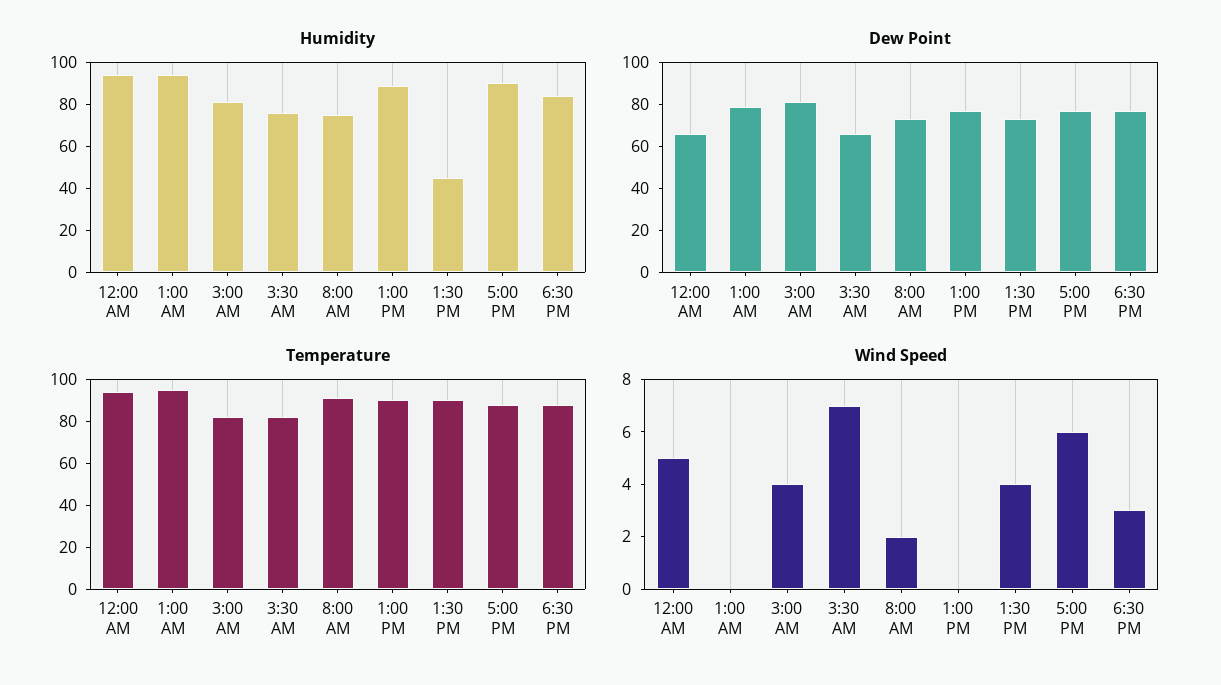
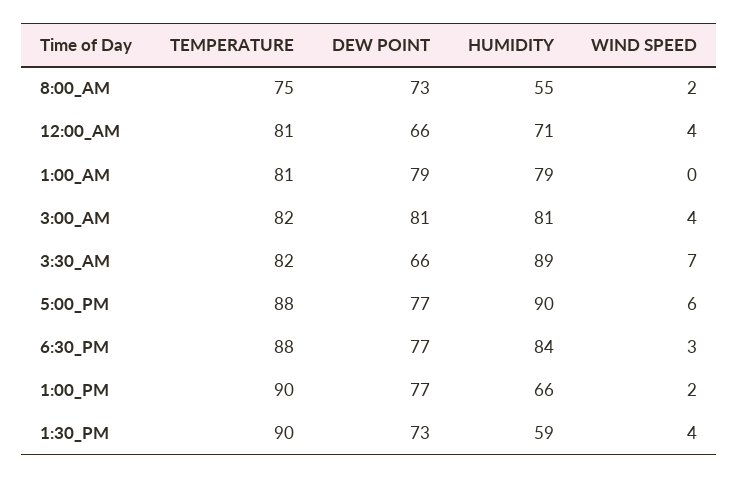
Humidity, 12:00 AM: 95 -> 71
Humidity, 1:00 AM: 95 -> 79
Humidity, 3:30 AM: 75 -> 89
Humidity, 8:00 AM: 75 -> 55
Humidity, 1:00 PM: 90 -> 66
Humidity, 1:30 PM: 45 -> 59
Temperature, 12:00 AM: 95 -> 81
Temperature, 1:00 AM: 95 -> 81
Temperature, 8:00 AM: 90 -> 75
Wind Speed, 12:00 AM: 5 -> 4
Wind Speed, 1:00 PM: 0 -> 2

